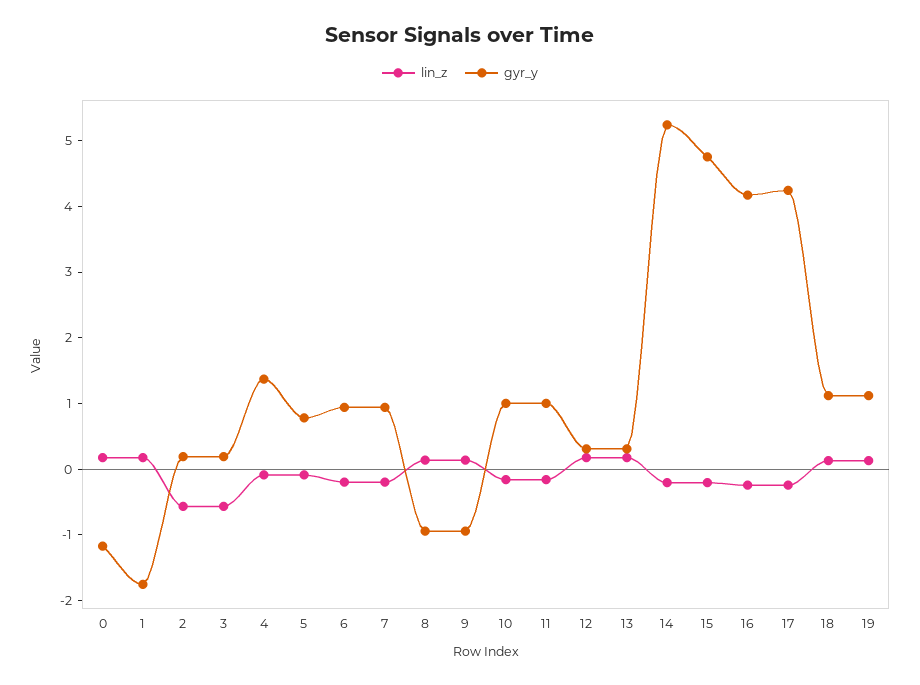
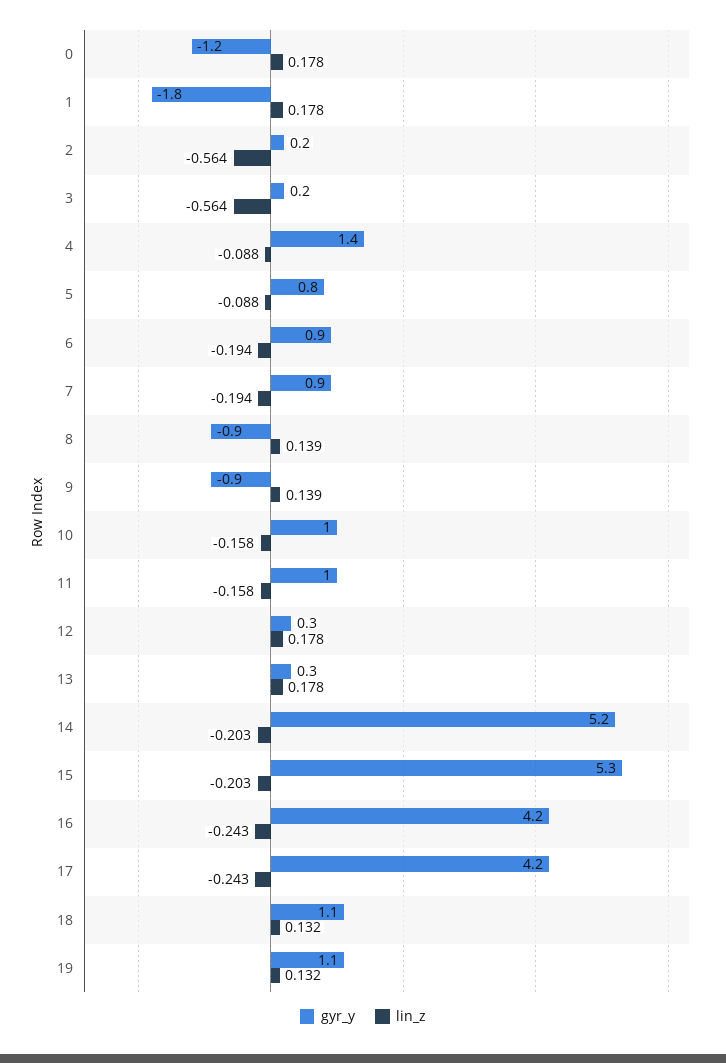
gyr_y, 15: 4.8 -> 5.3

